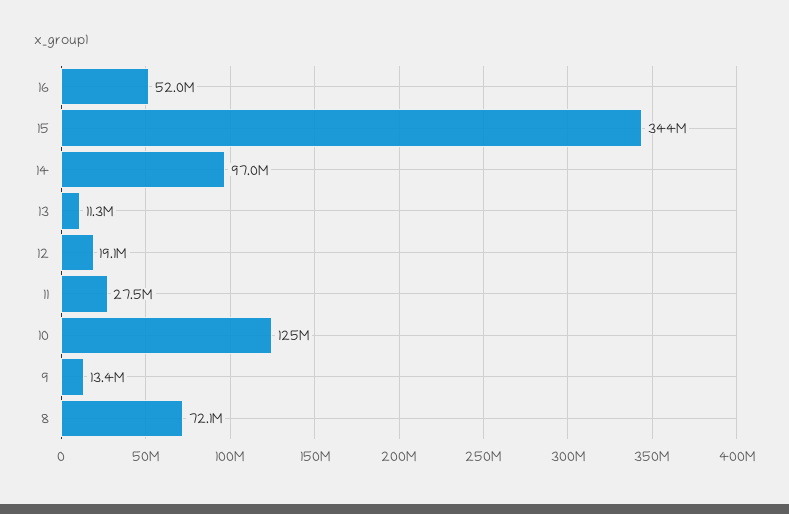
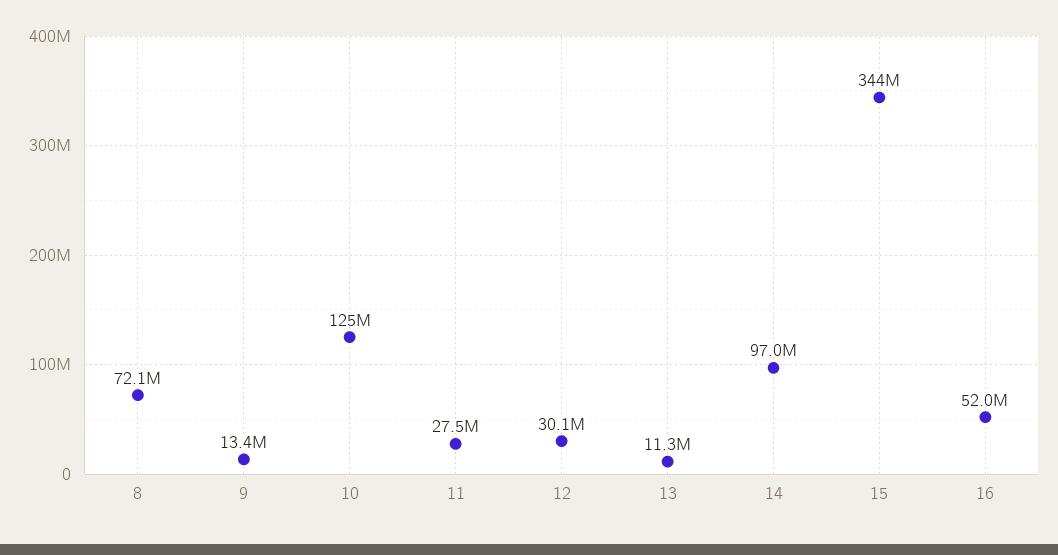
12: 19100000 -> 30100000

